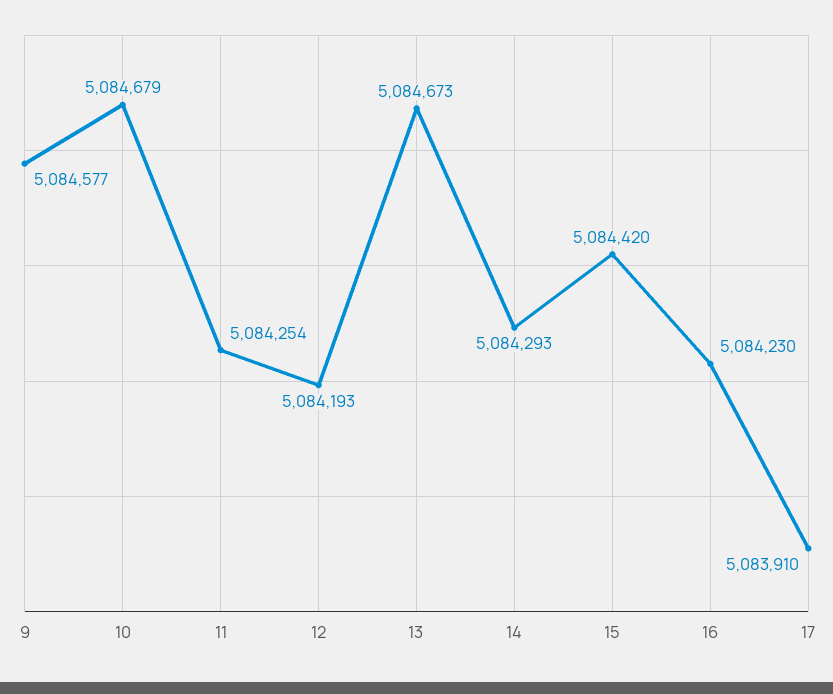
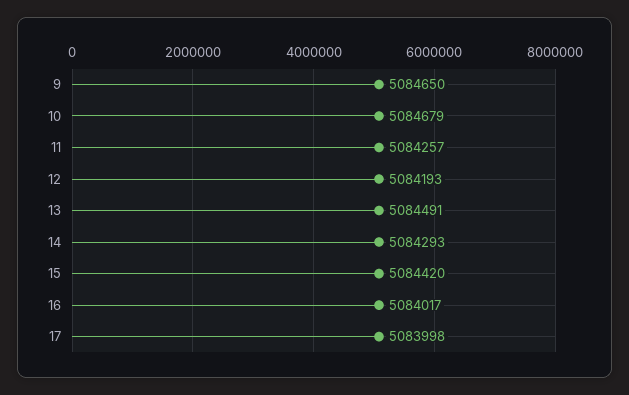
9: 5084577 -> 5084650
11: 5084254 -> 5084257
13: 5084673 -> 5084491
16: 5084230 -> 5084017
17: 5083910 -> 5083998

